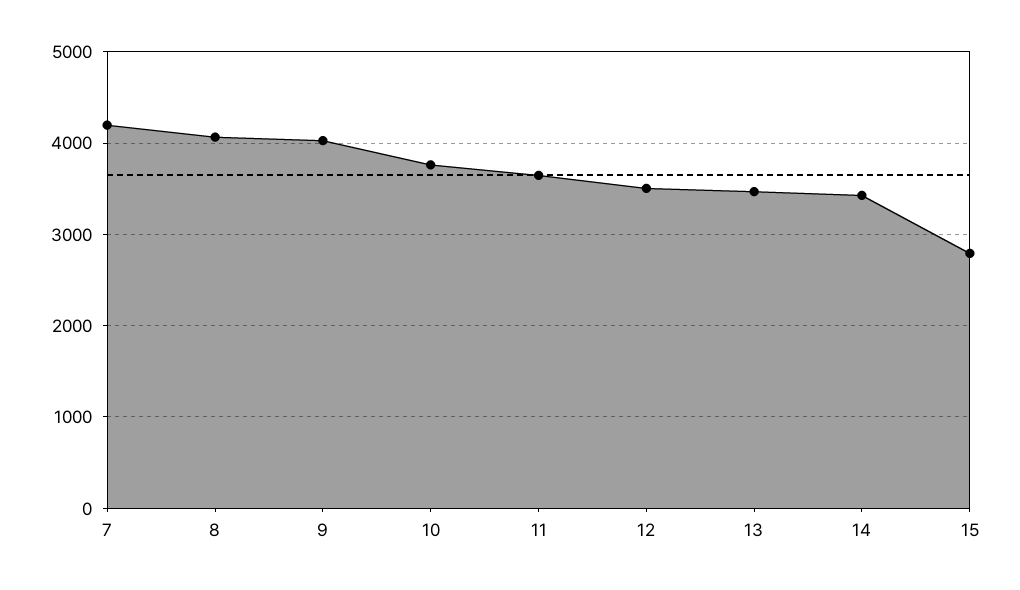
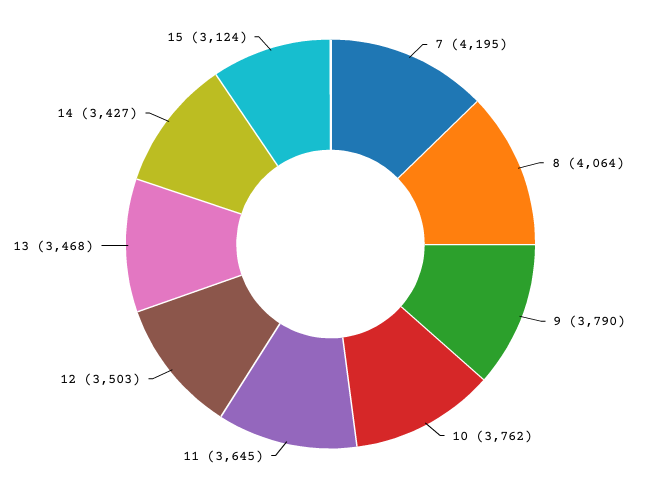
9: 4000 -> 3790
15: 2800 -> 3124

